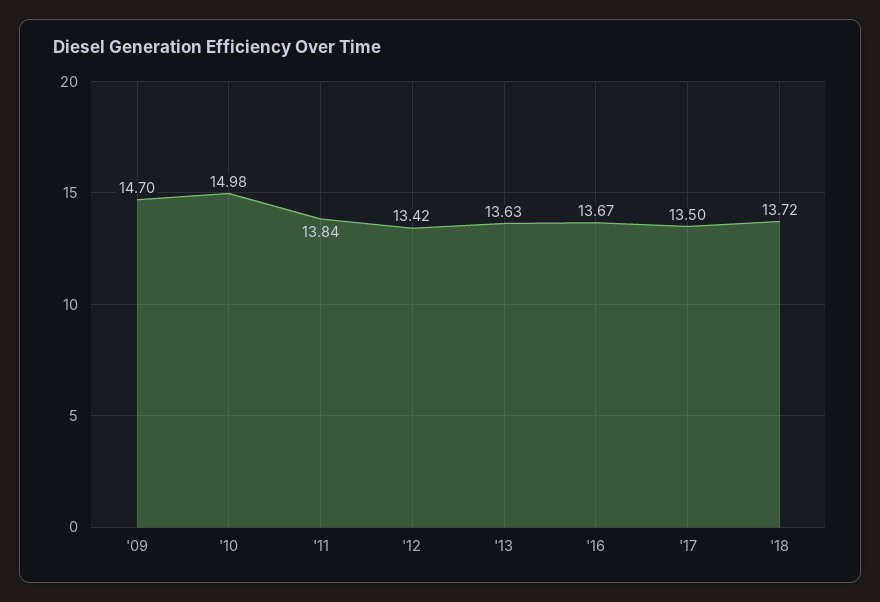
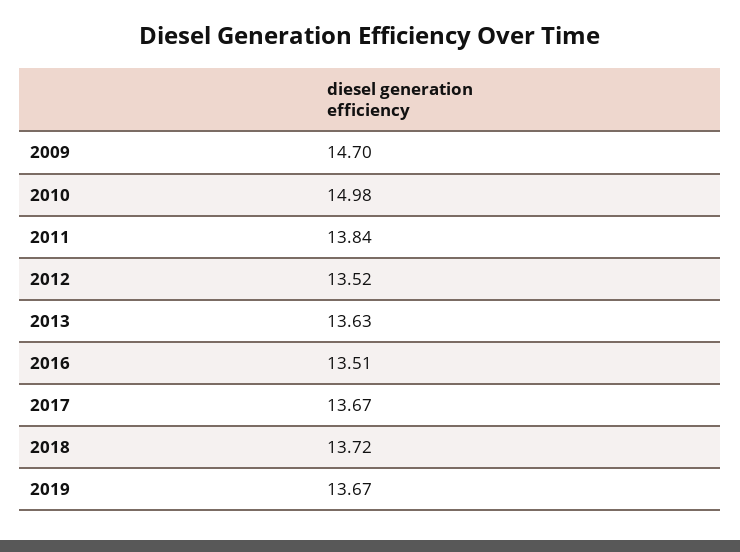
'12: 13.42 -> 13.52
'16: 13.67 -> 13.51
'17: 13.5 -> 13.67
2019: none -> 13.67

